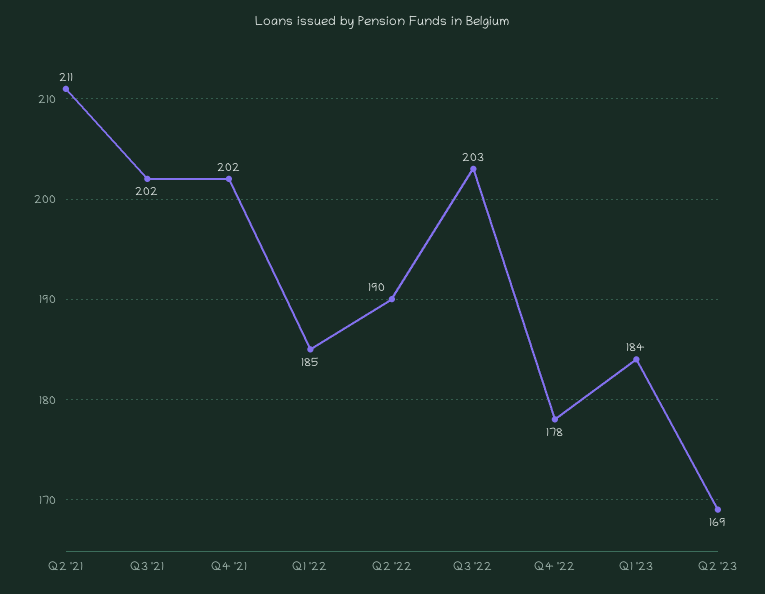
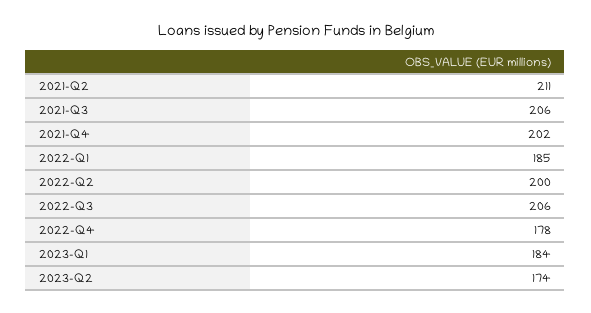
Q3 '21: 202 -> 206
Q2 '22: 190 -> 200
Q3 '22: 203 -> 206
Q2 '23: 169 -> 174

